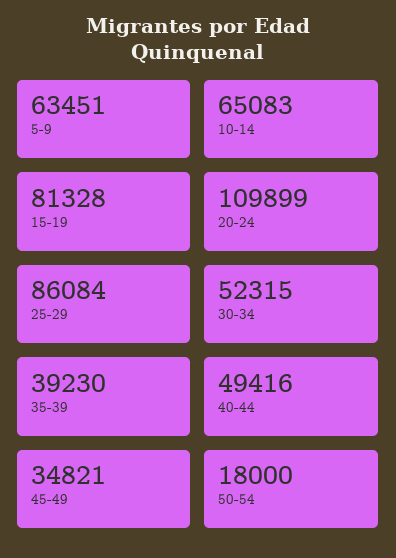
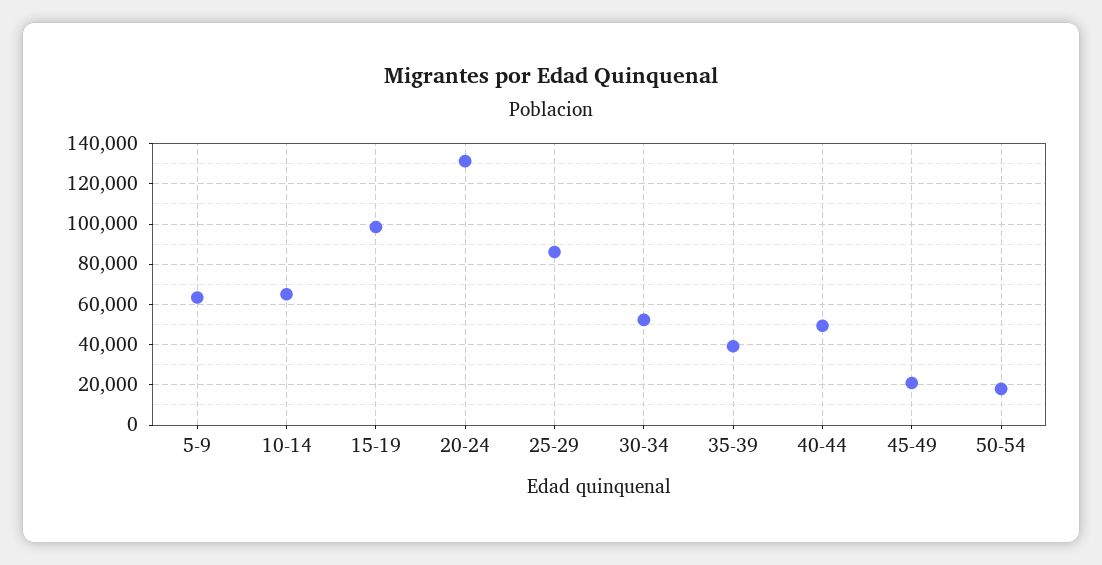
15-19: 81328 -> 100000
20-24: 109899 -> 130000
45-49: 34821 -> 20000

